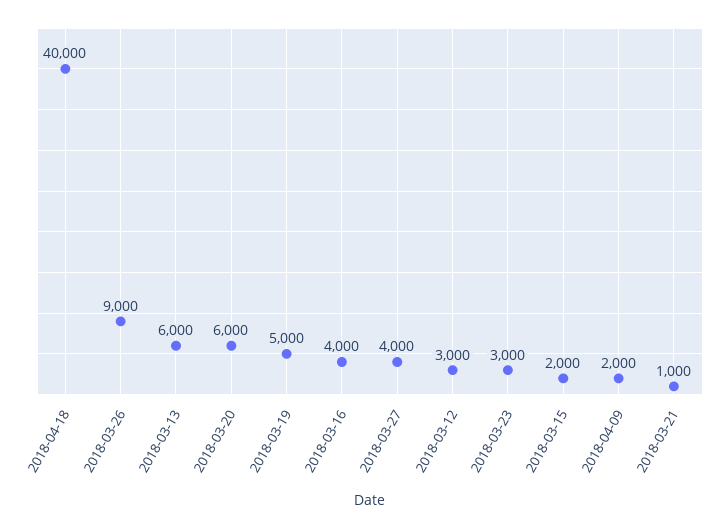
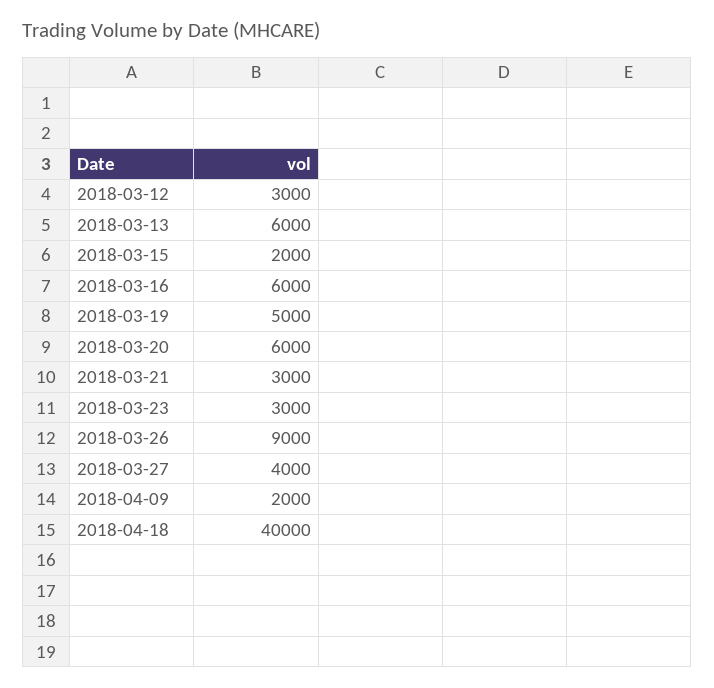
2018-03-16: 4000 -> 6000
2018-03-21: 1000 -> 3000

